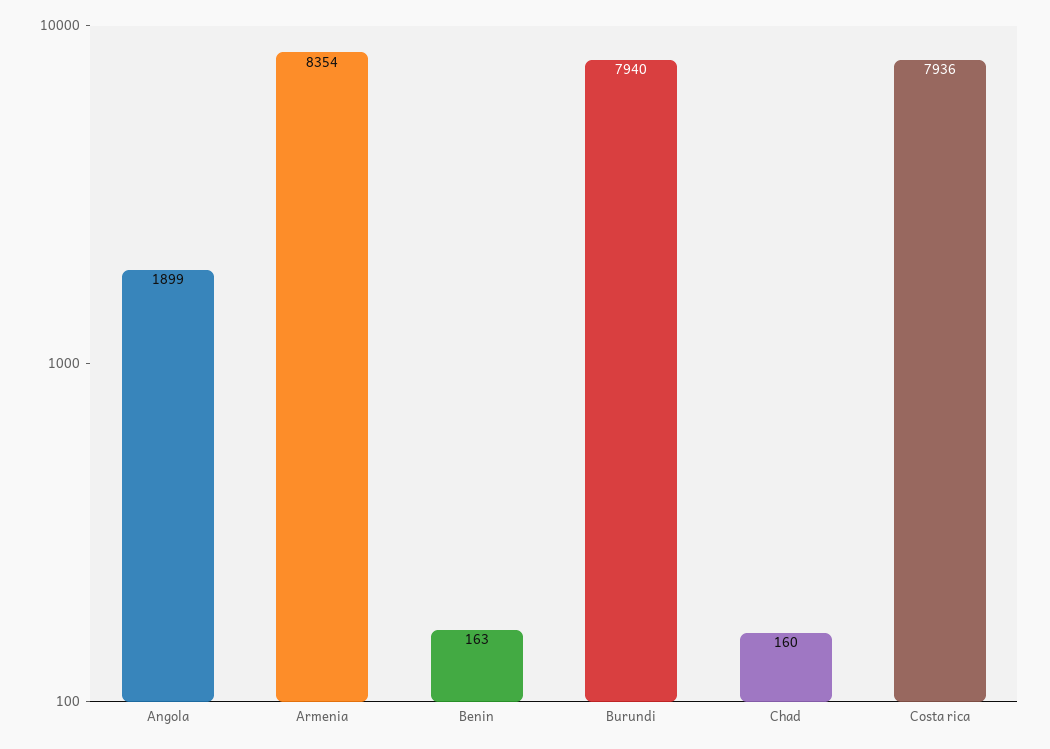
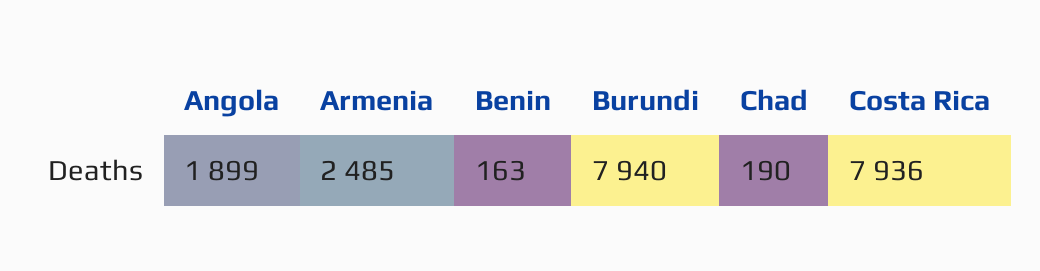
Armenia: 8354 -> 2485
Chad: 160 -> 190

